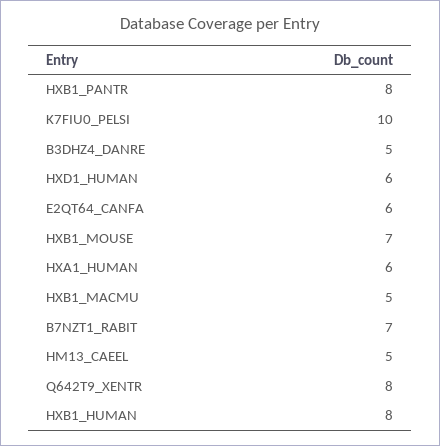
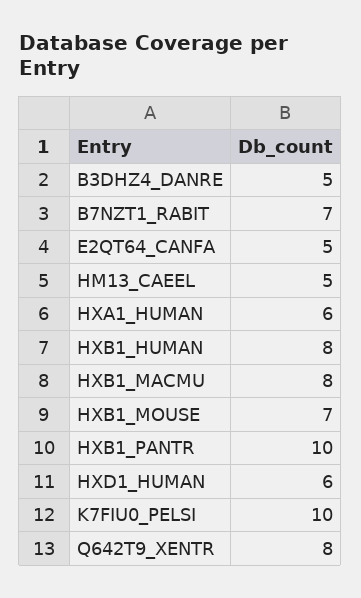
HXB1_PANTR: 8 -> 10
E2QT64_CANFA: 6 -> 5
HXB1_MACMU: 5 -> 8

